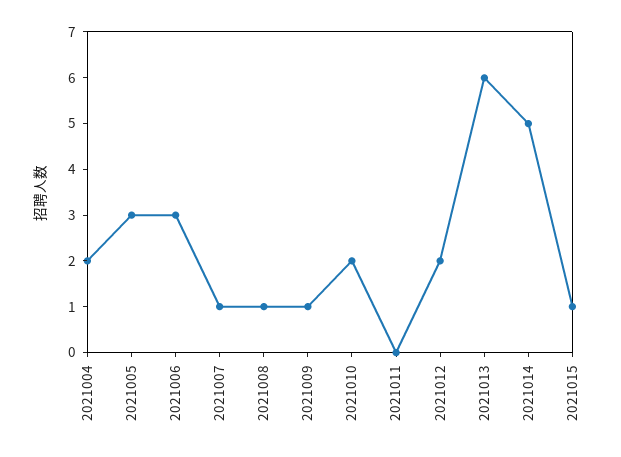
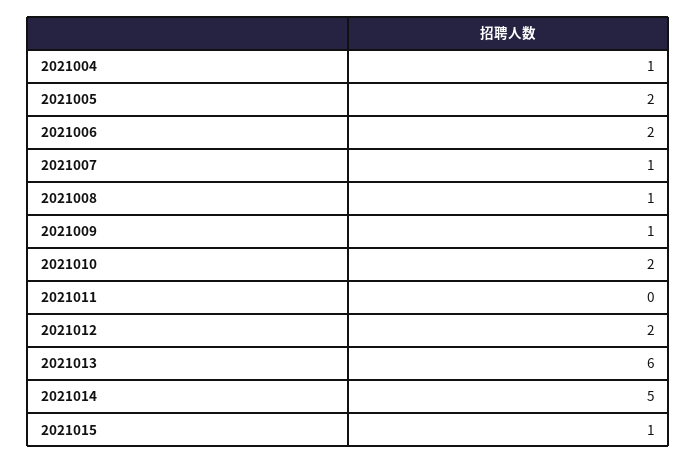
2021004: 2 -> 1
2021005: 3 -> 2
2021006: 3 -> 2

